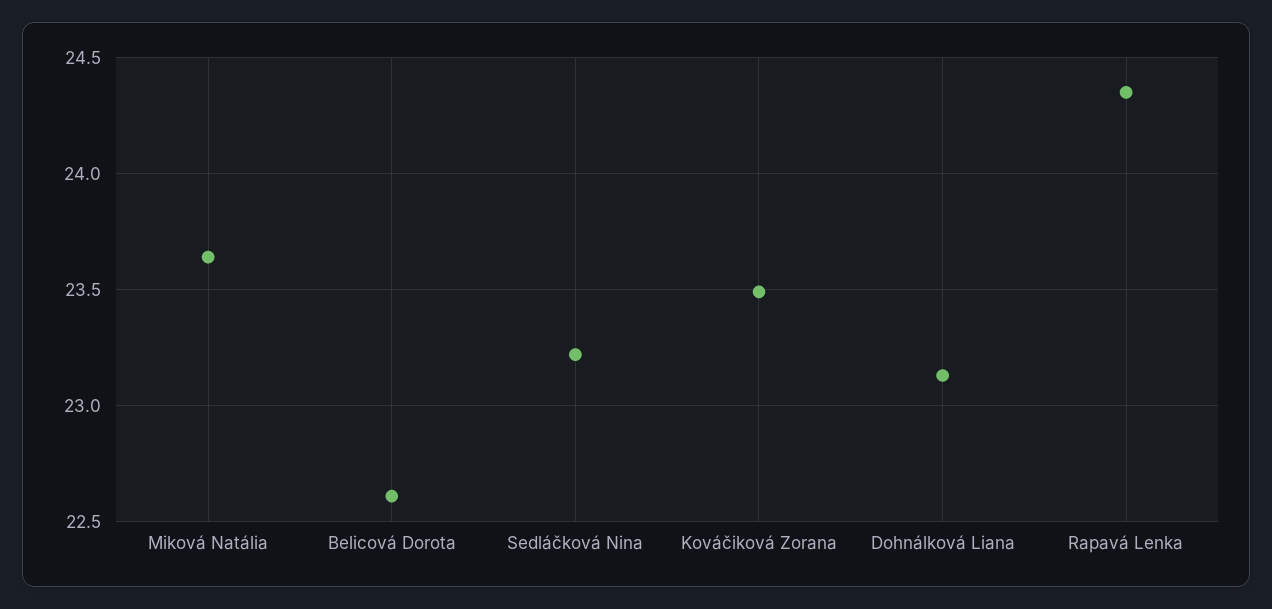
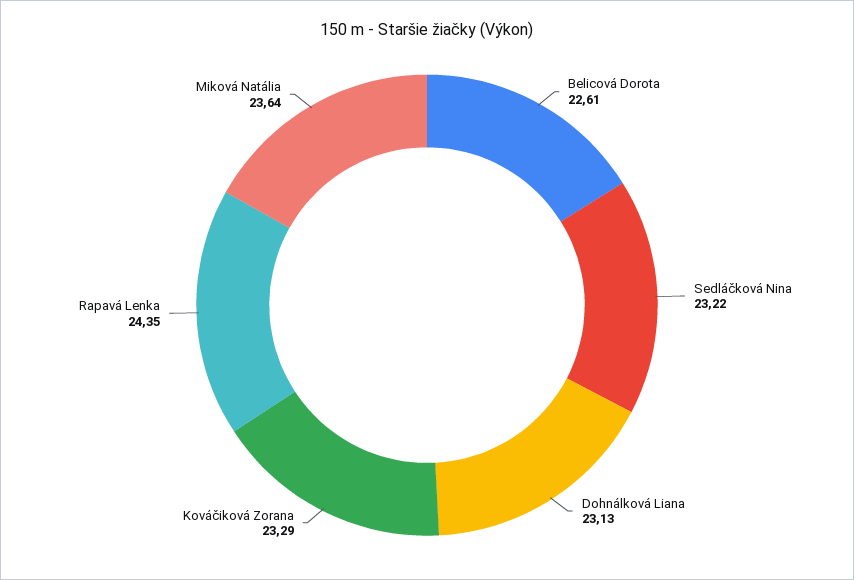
Kováčiková Zorana: 23.5 -> 23.29

